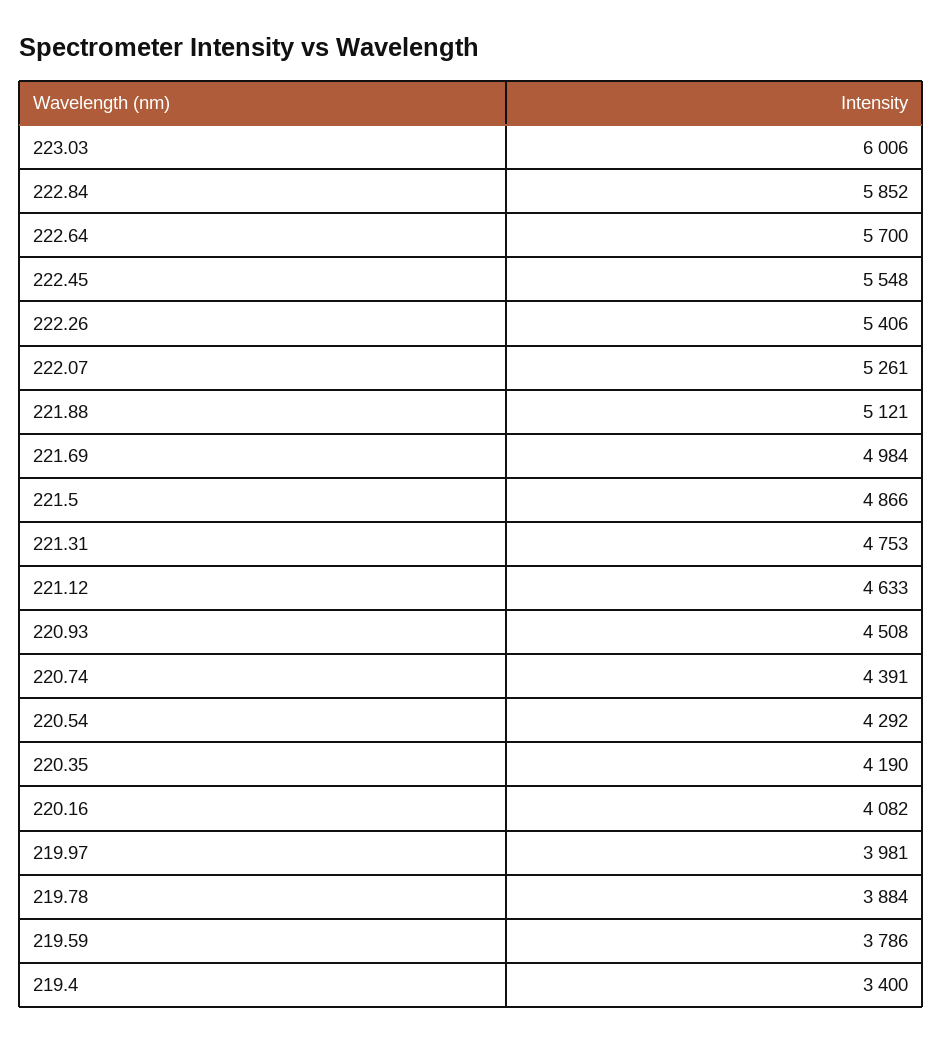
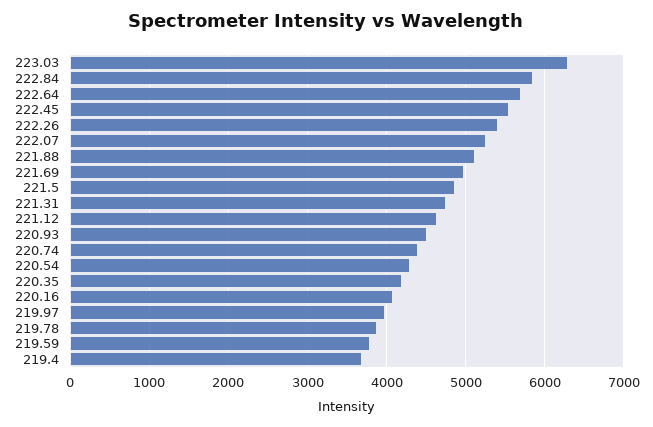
223.03: 6006 -> 6300
219.4: 3400 -> 3700

